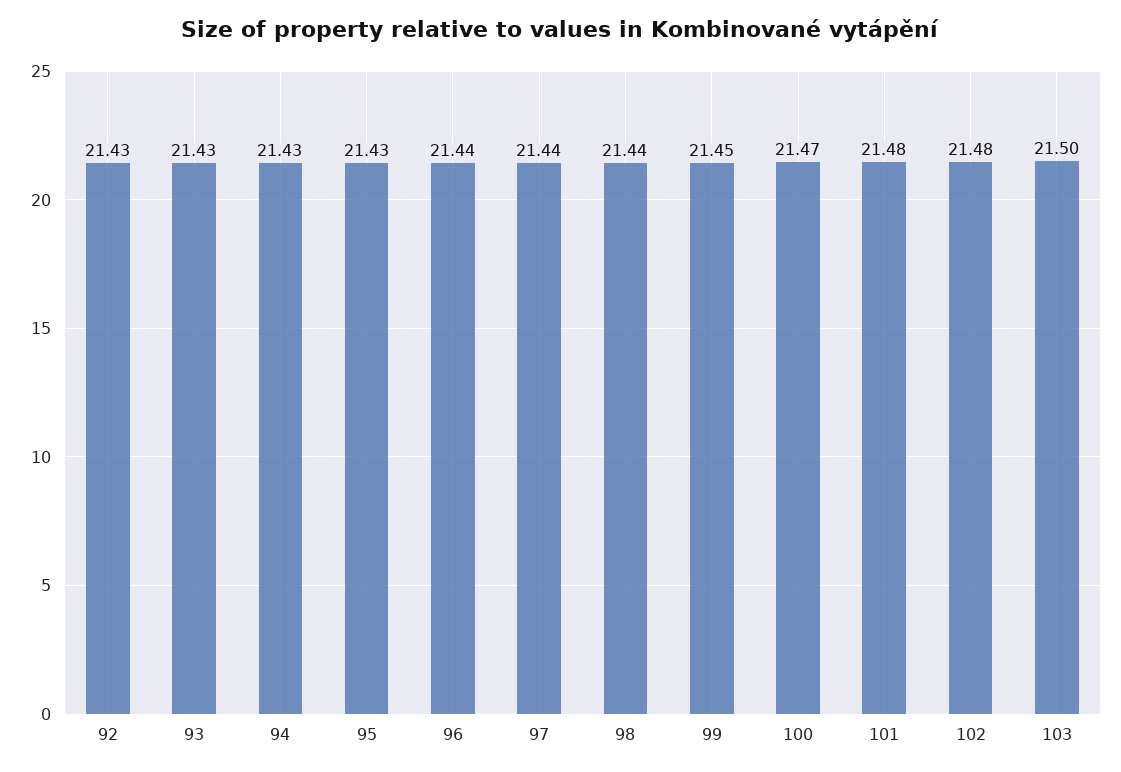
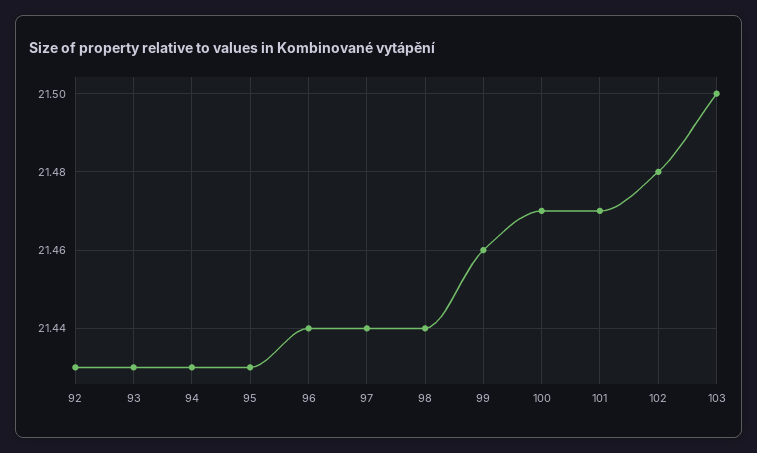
99: 21.45 -> 21.46
101: 21.48 -> 21.47

